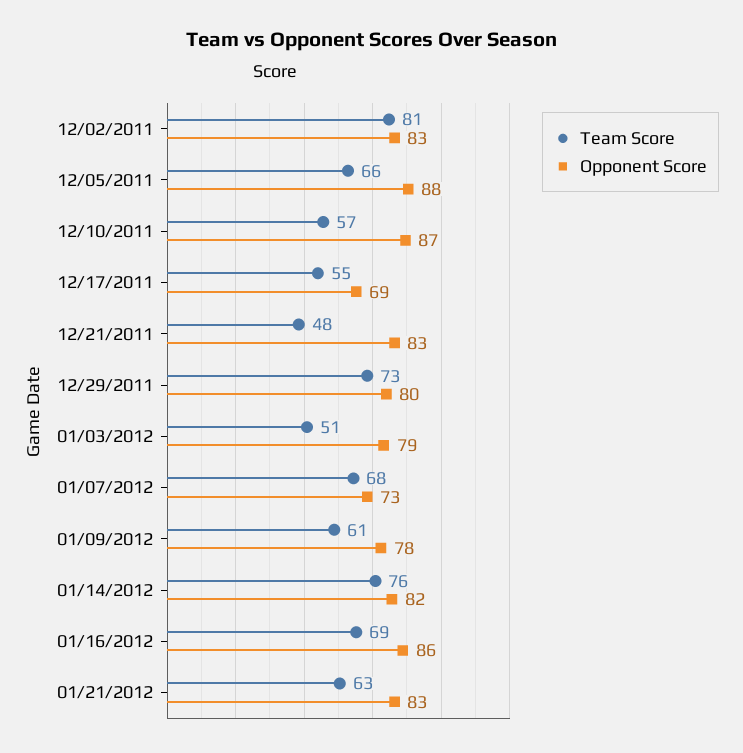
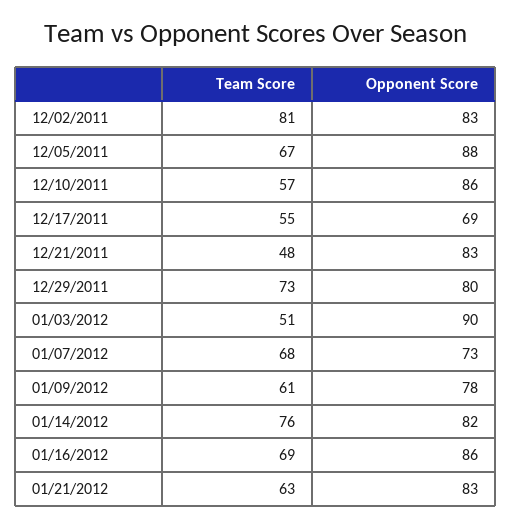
Team Score, 12/05/2011: 66 -> 67
Opponent Score, 12/10/2011: 87 -> 86
Opponent Score, 01/03/2012: 79 -> 90

